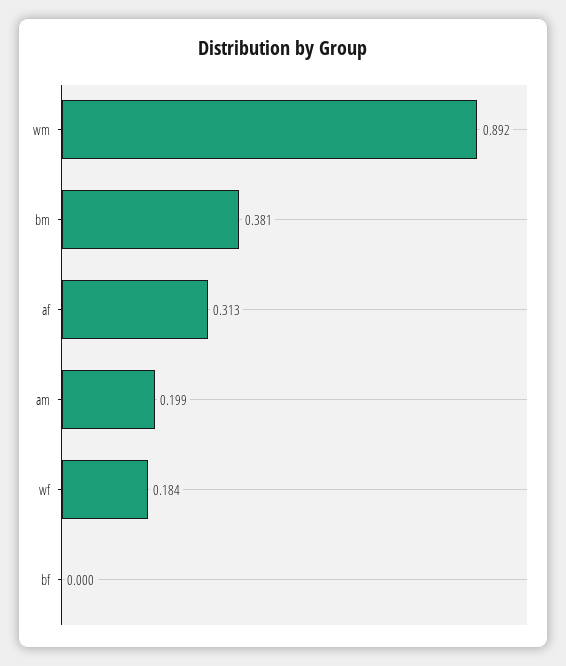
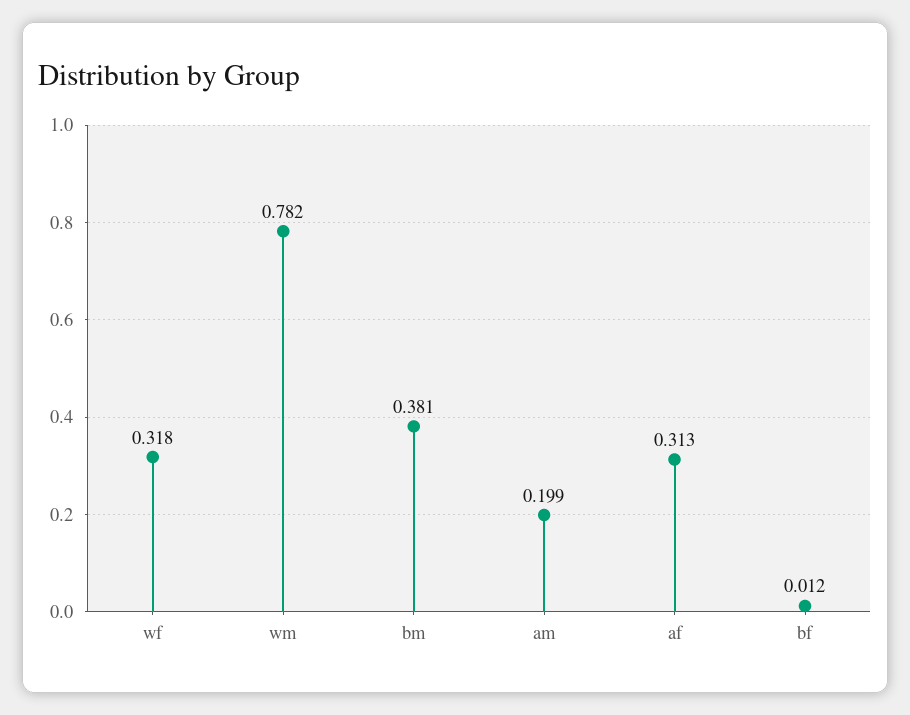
wm: 0.892 -> 0.782
wf: 0.184 -> 0.318
bf: 0 -> 0.012

